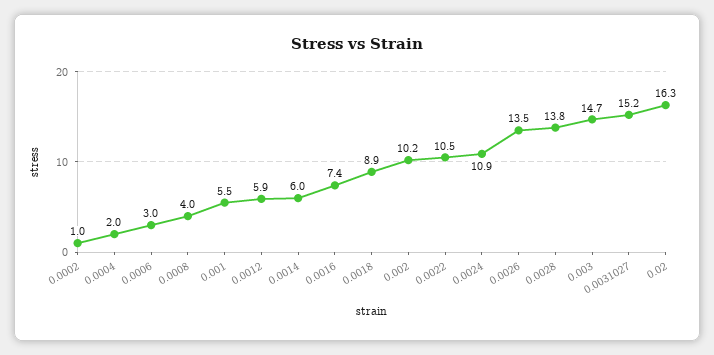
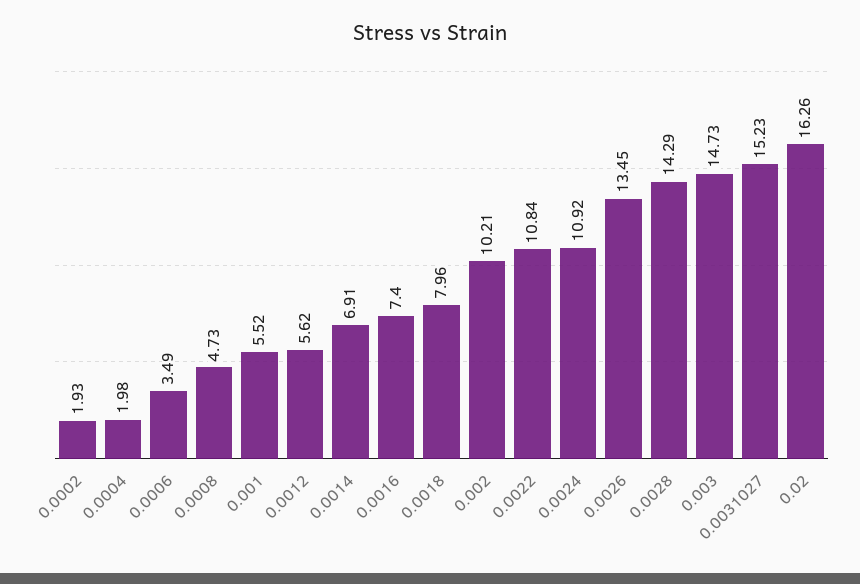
0.0002: 1 -> 1.93
0.0006: 3 -> 3.49
0.0008: 4 -> 4.73
0.0012: 5.9 -> 5.62
0.0014: 6 -> 6.91
0.0018: 8.9 -> 7.96
0.0022: 10.5 -> 10.84
0.0028: 13.8 -> 14.29

